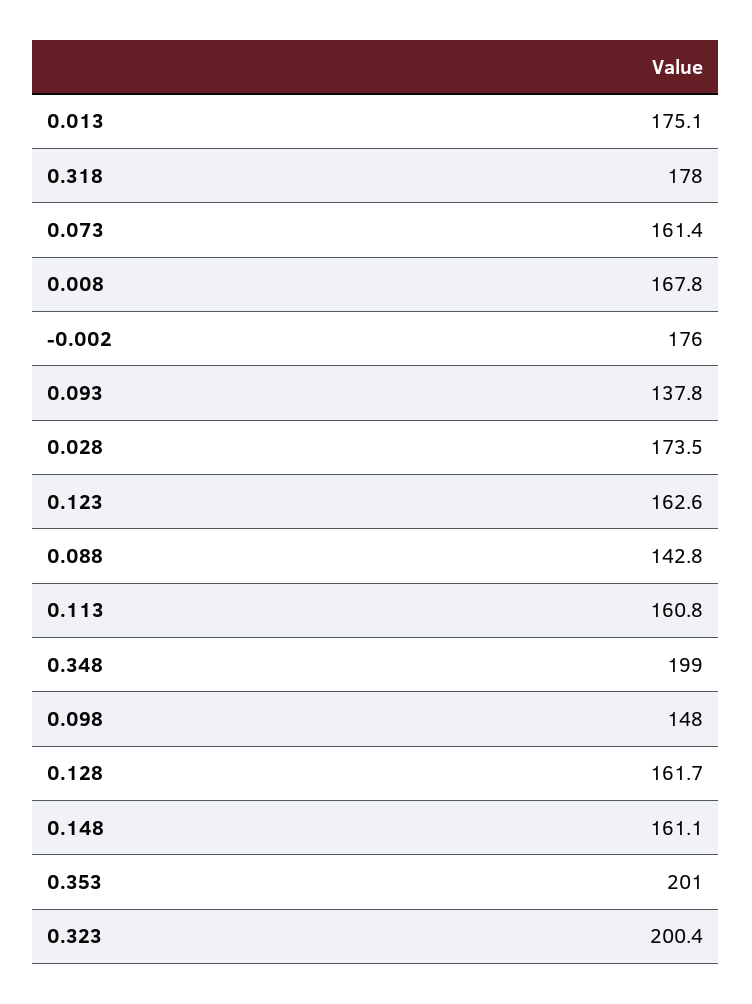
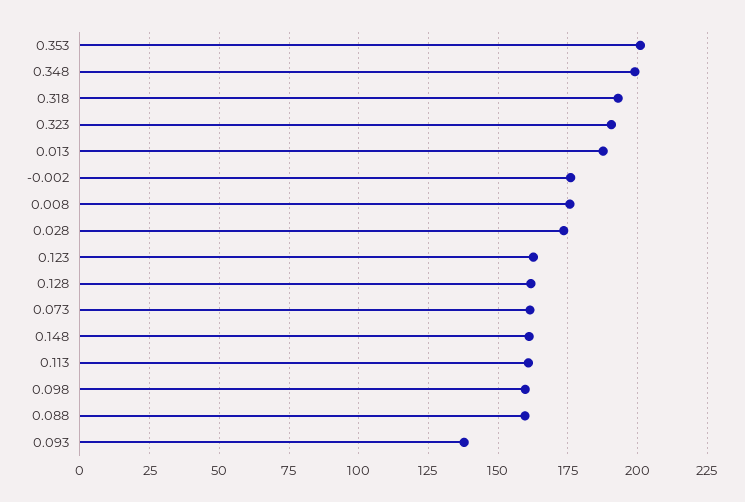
0.013: 175.1 -> 187.5
0.318: 178 -> 192.5
0.008: 167.8 -> 175
0.088: 142.8 -> 160
0.098: 148 -> 160
0.323: 200.4 -> 190

